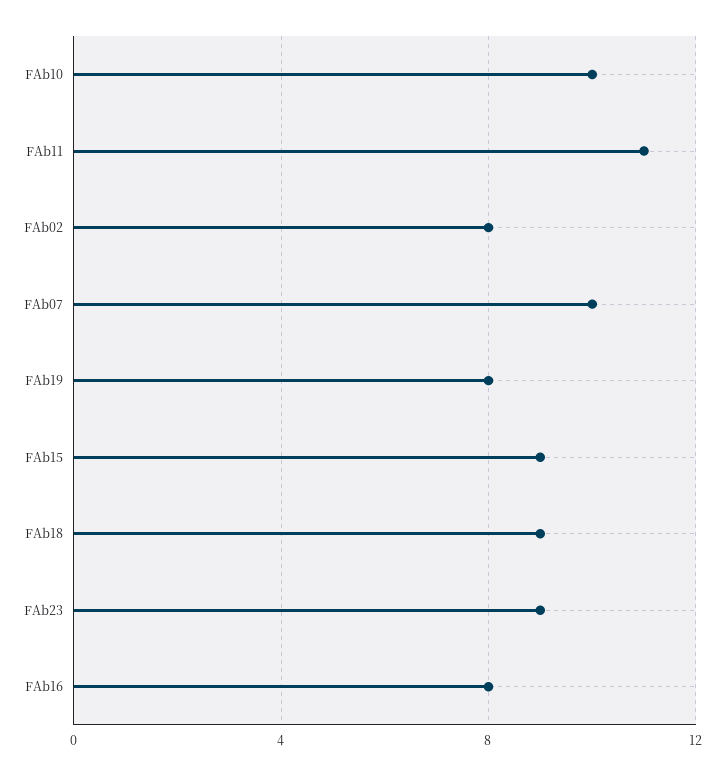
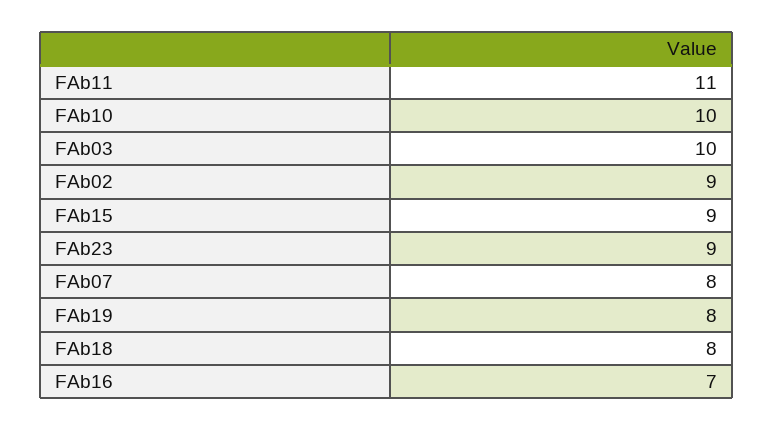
FAb02: 8 -> 9
FAb07: 10 -> 8
FAb18: 9 -> 8
FAb16: 8 -> 7
FAb03: none -> 10

